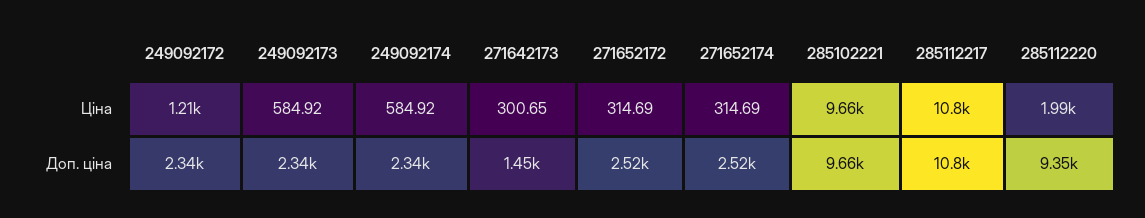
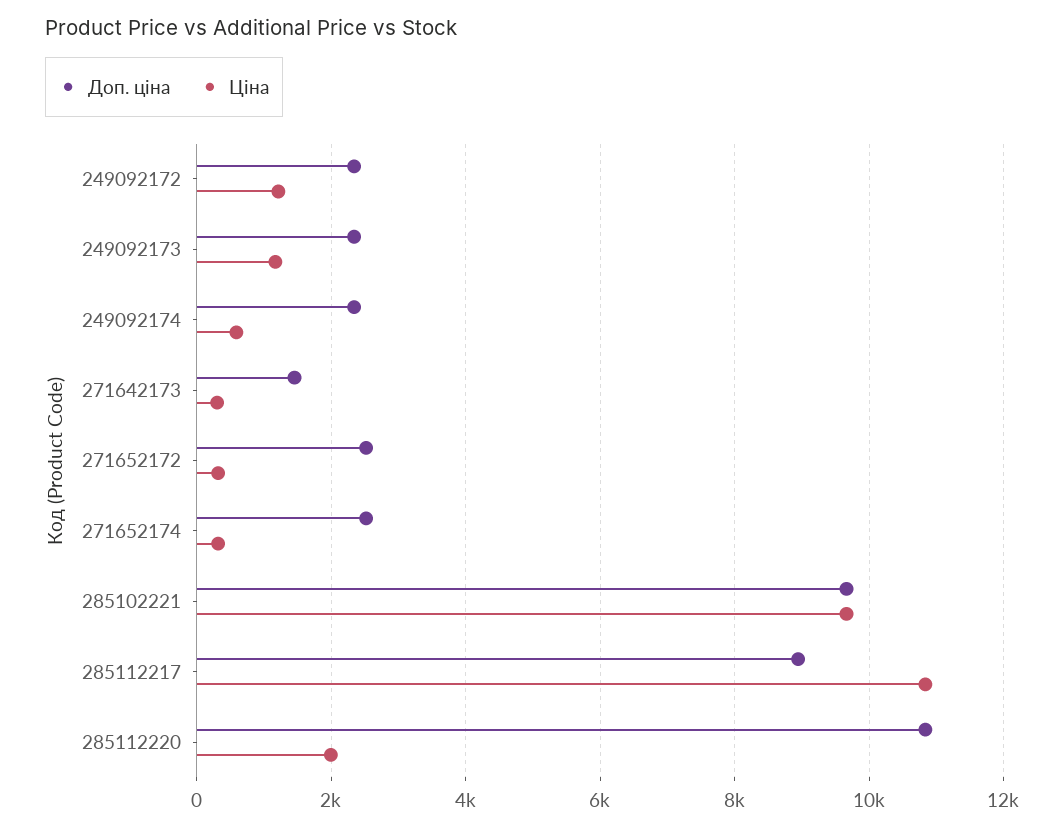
Ціна, 249092173: 584.92 -> 1200
Доп. ціна, 285112217: 10800 -> 9000
Доп. ціна, 285112220: 9350 -> 10800

